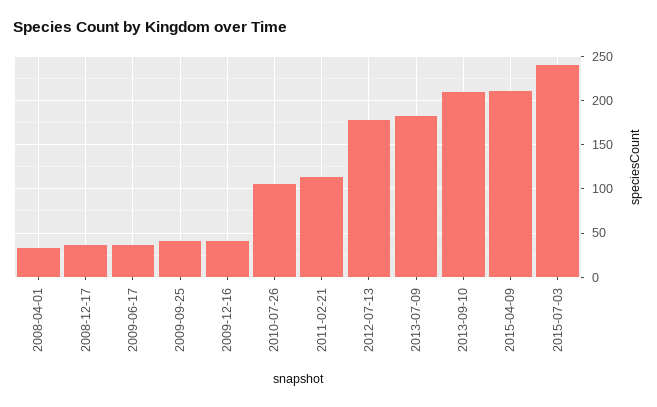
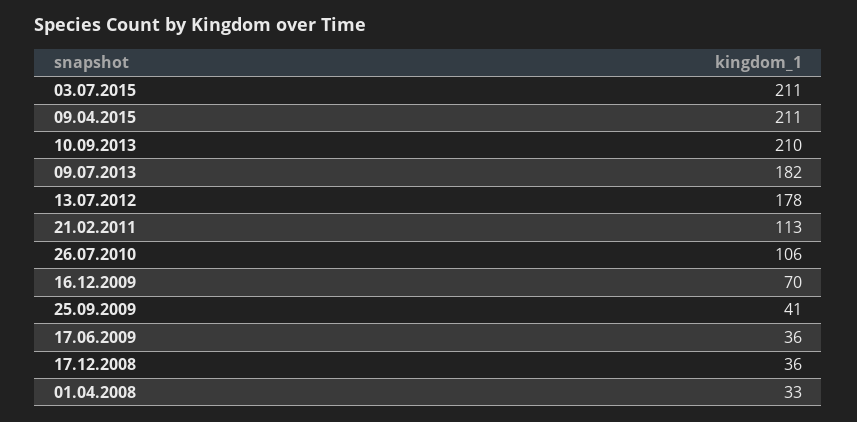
2009-12-16: 40 -> 70
2015-07-03: 240 -> 211

